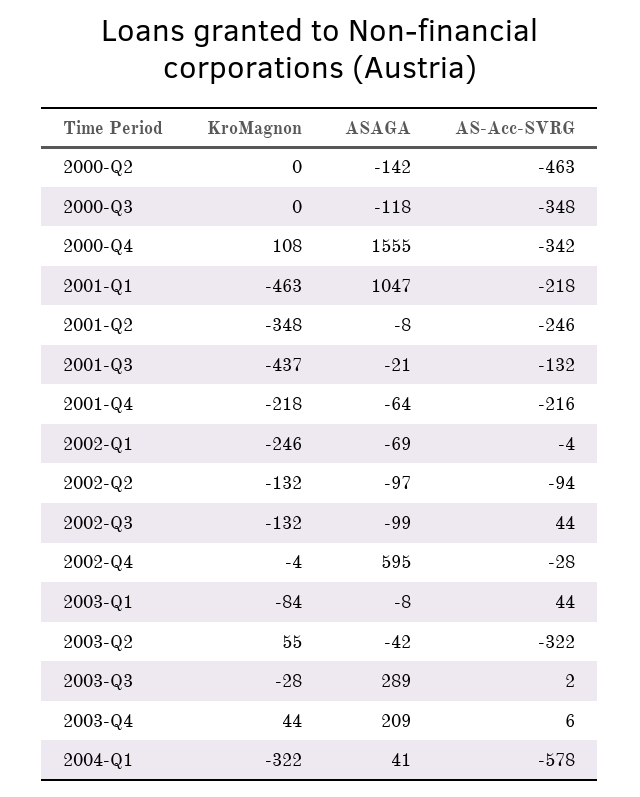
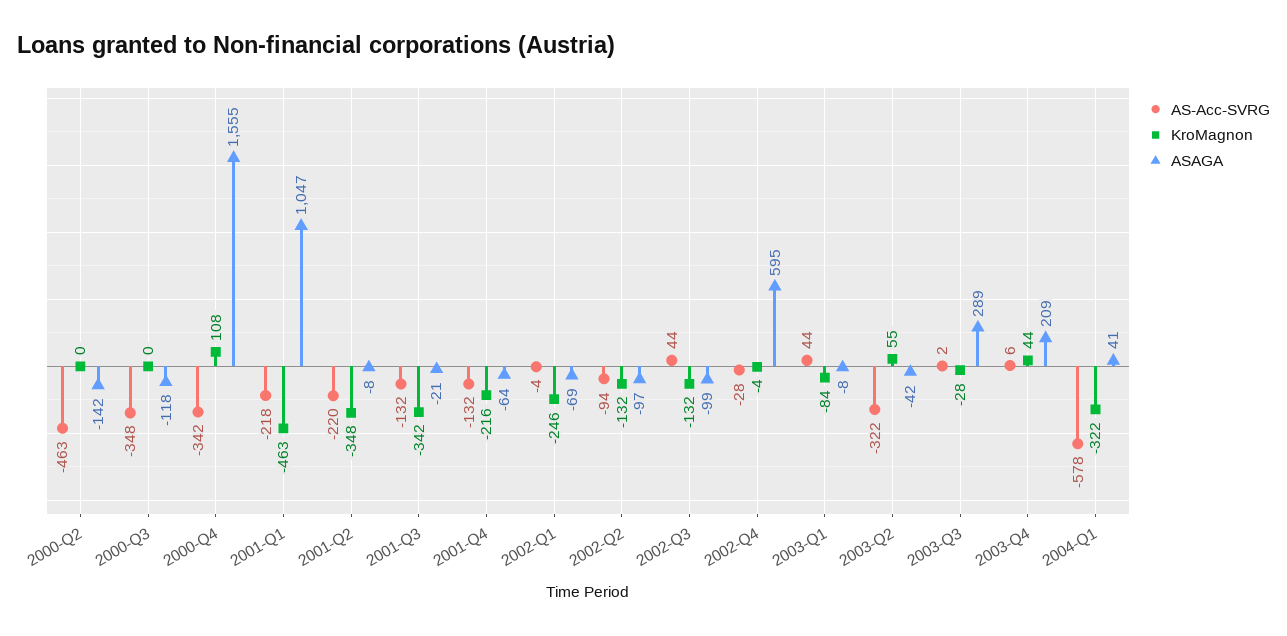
AS-Acc-SVRG, 2001-Q2: -246 -> -220
KroMagnon, 2001-Q3: -437 -> -342
KroMagnon, 2001-Q4: -218 -> -216
AS-Acc-SVRG, 2001-Q4: -216 -> -132

